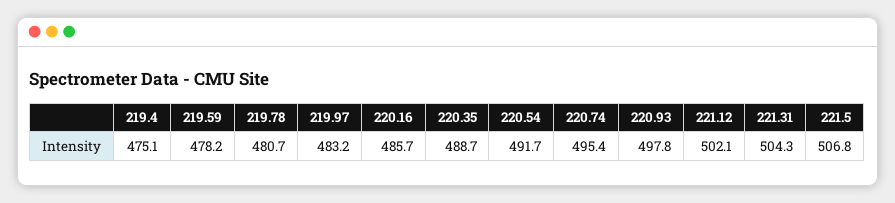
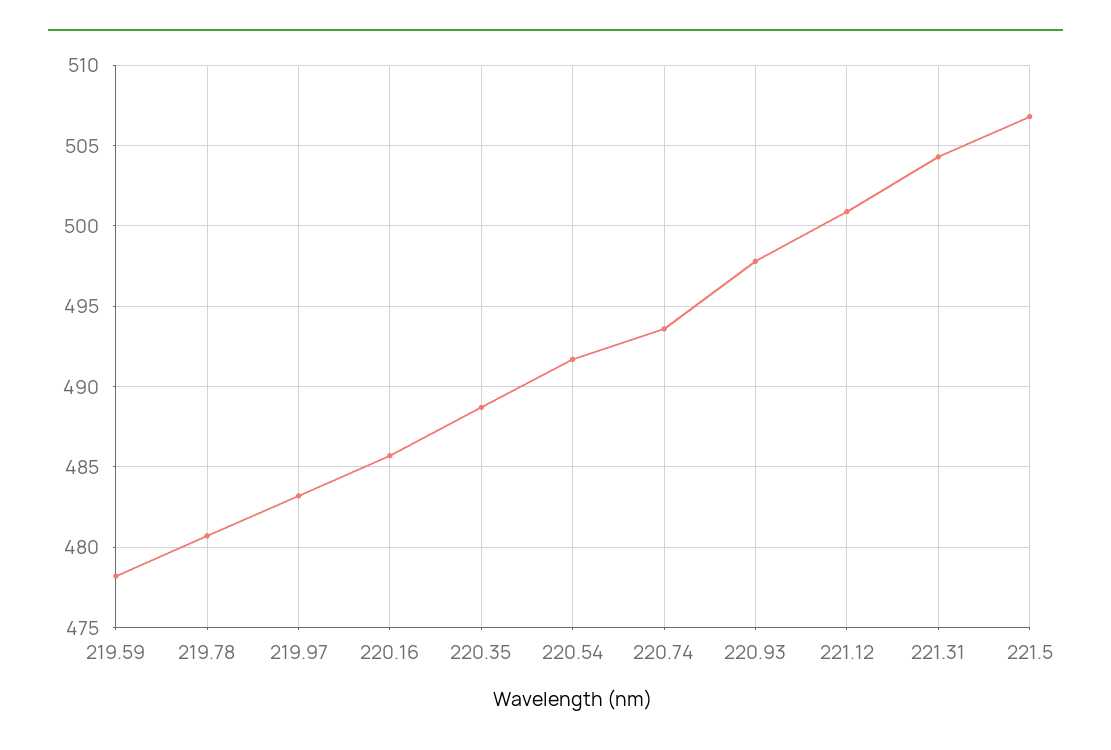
219.4: 475.1 -> none
220.74: 495.4 -> 493.5
221.12: 502.1 -> 501

